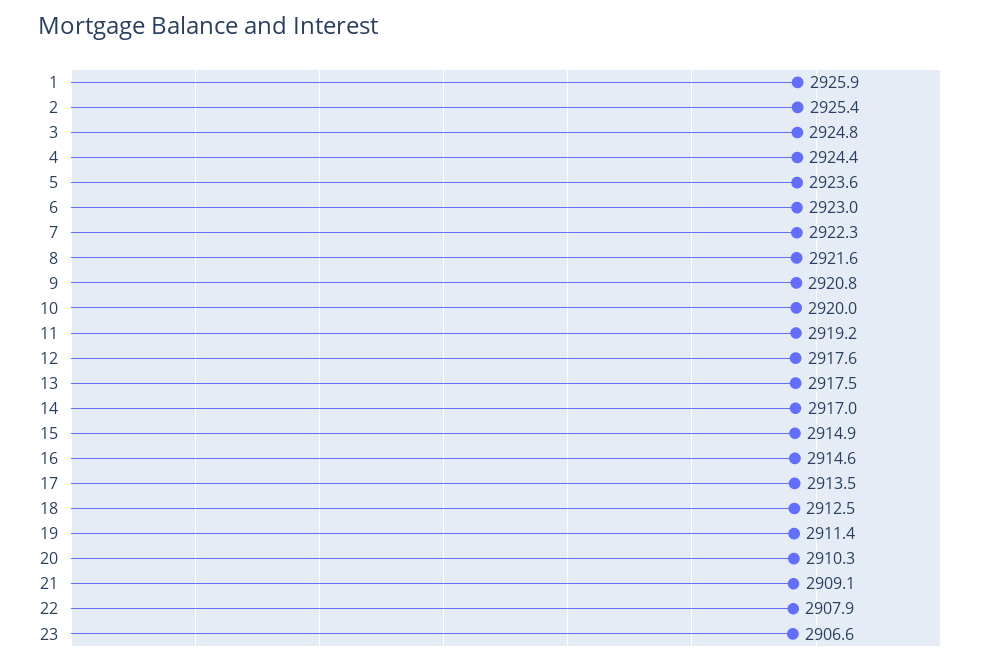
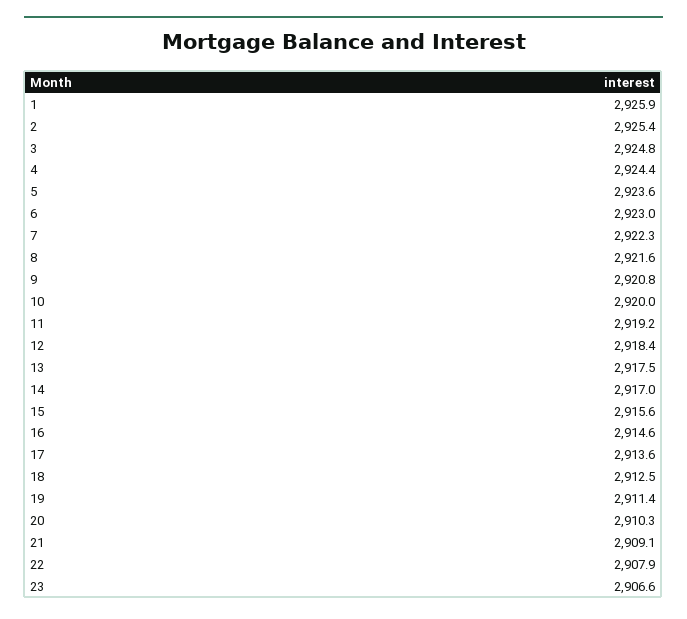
12: 2917.6 -> 2918.4
15: 2914.9 -> 2915.6
17: 2913.5 -> 2913.6

